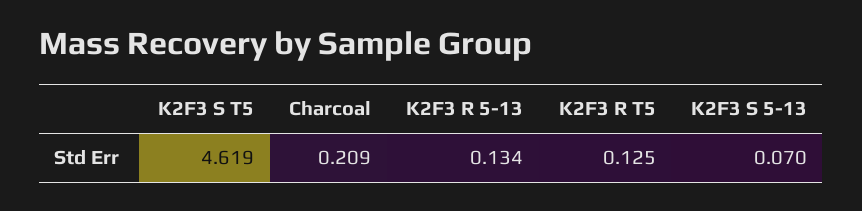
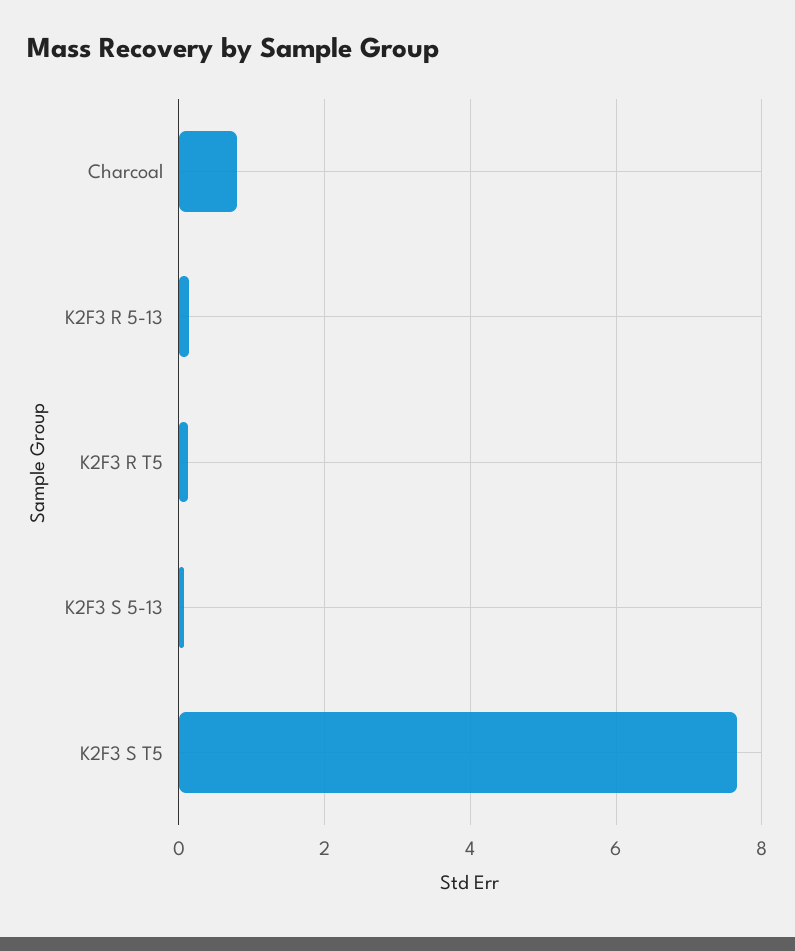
K2F3 S T5: 4.619 -> 7.6
Charcoal: 0.209 -> 0.8

